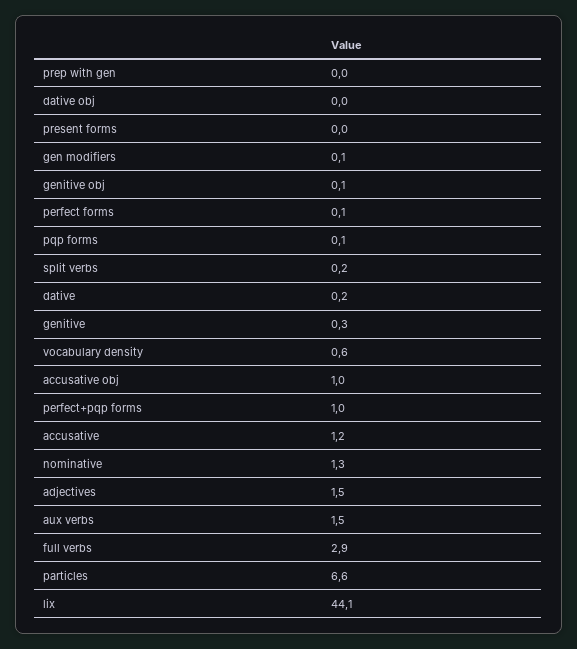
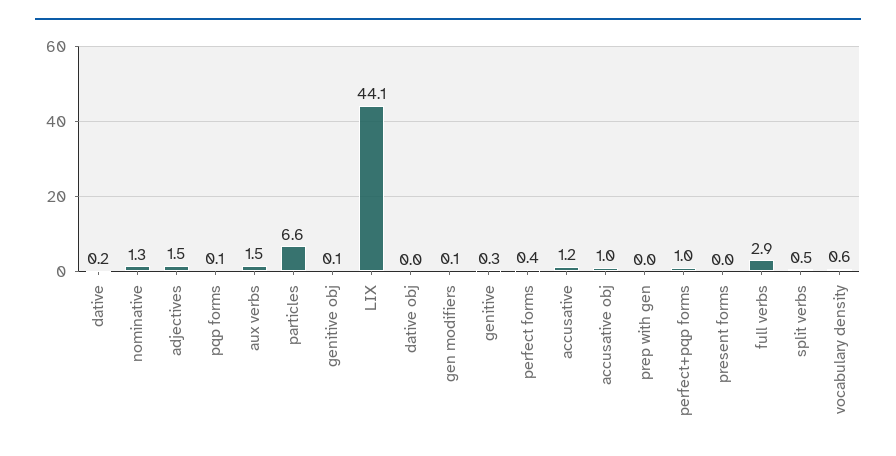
perfect forms: 0.1 -> 0.4
split verbs: 0.2 -> 0.5

